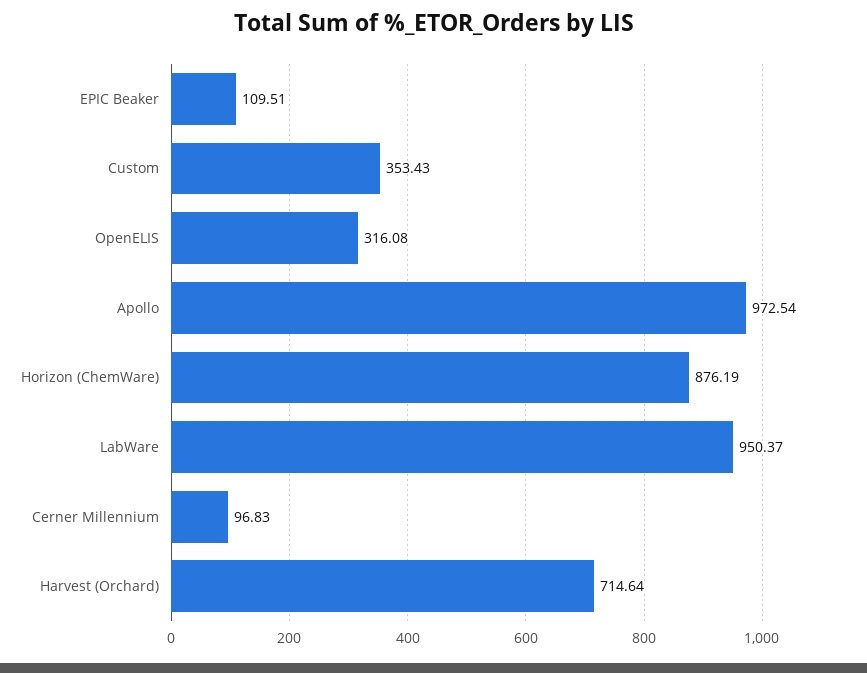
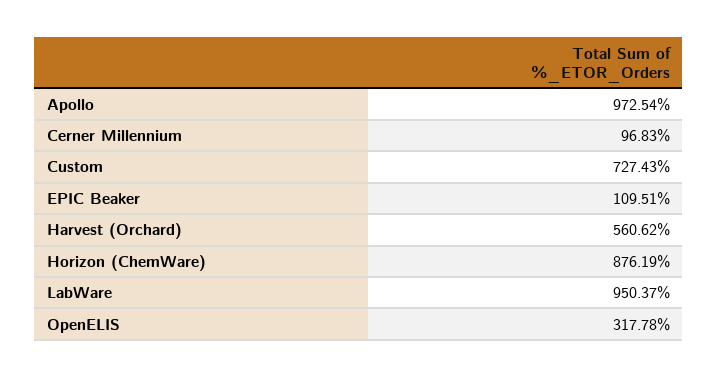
Custom: 353.43 -> 727.43
OpenELIS: 316.08 -> 317.78
Harvest (Orchard): 714.64 -> 560.62

